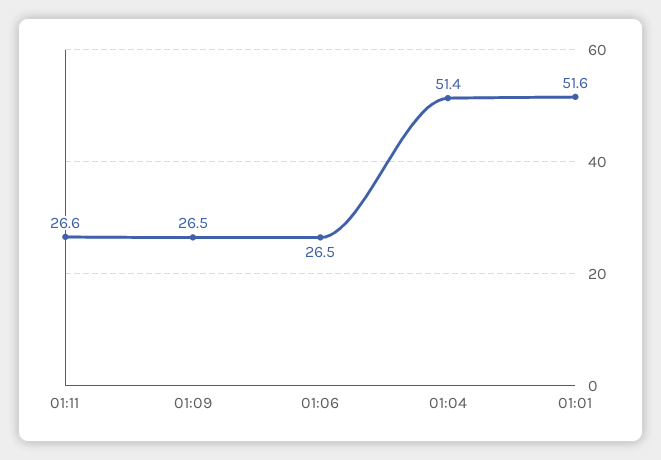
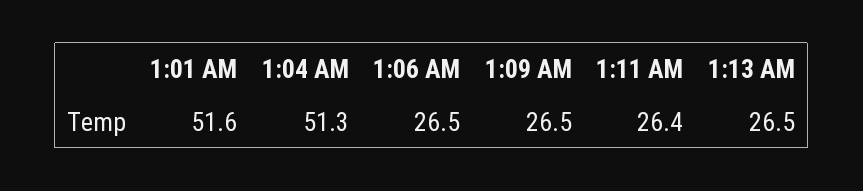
01:11: 26.6 -> 26.4
01:04: 51.4 -> 51.3
1:13 AM: none -> 26.5

